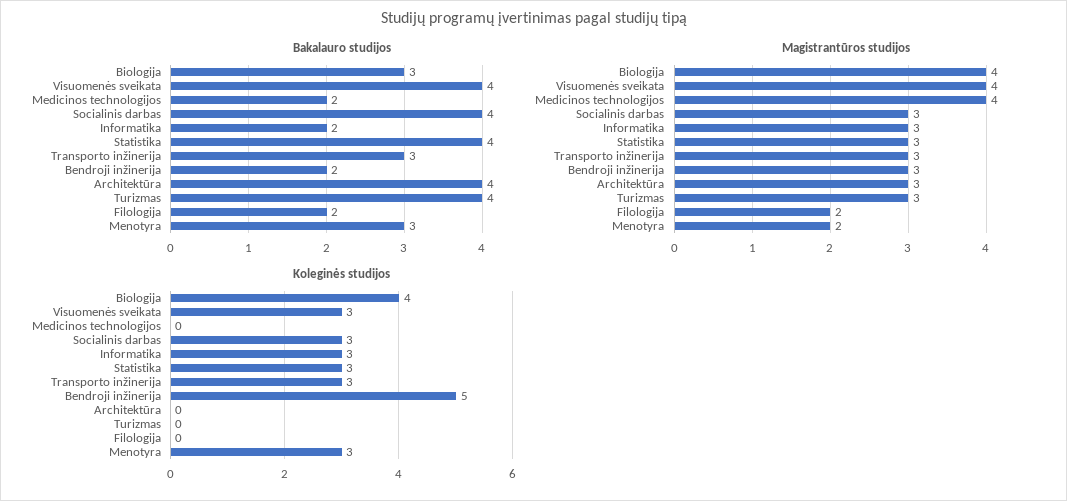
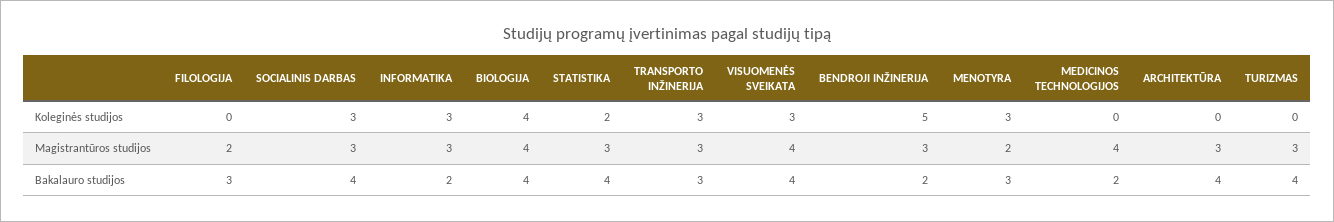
Bakalauro studijos, Biologija: 3 -> 4
Bakalauro studijos, Filologija: 2 -> 3
Koleginės studijos, Statistika: 3 -> 2

